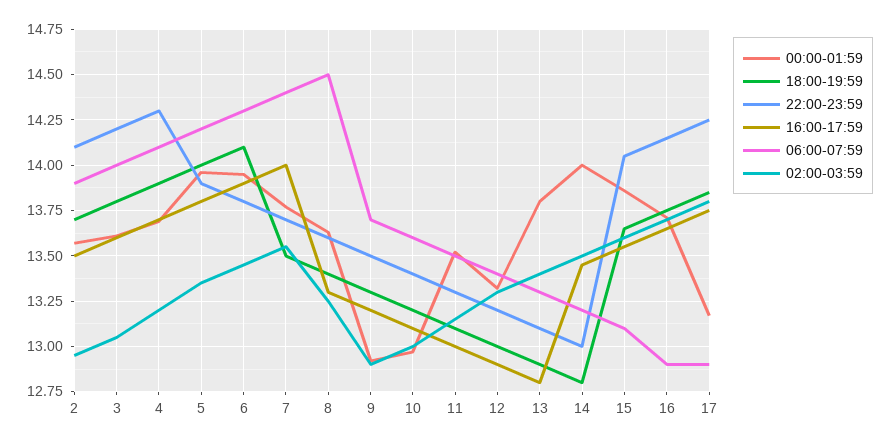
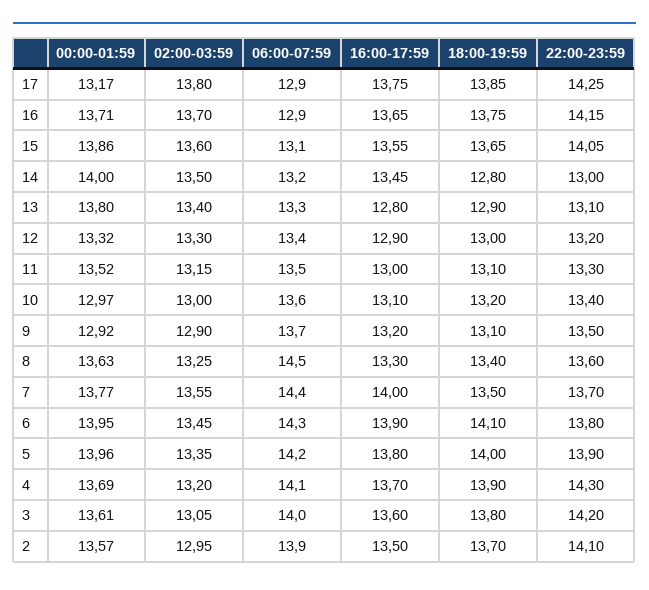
18:00-19:59, 9: 13.3 -> 13.1

